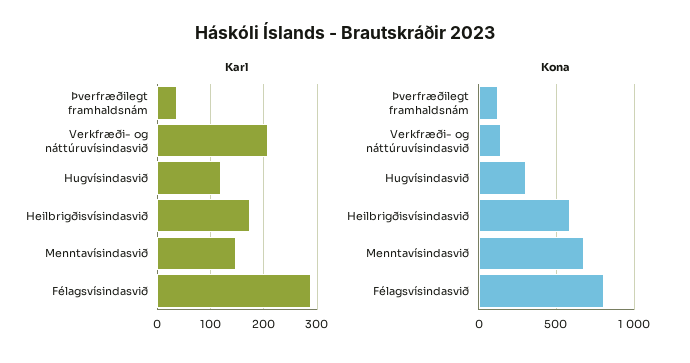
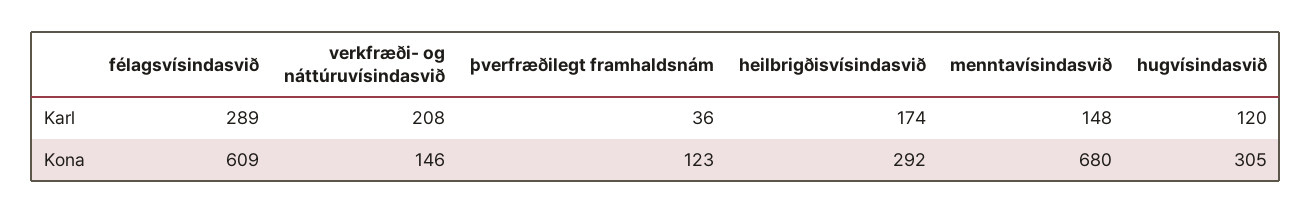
Kona, Heilbrigðisvísindasvið: 600 -> 292
Kona, Félagsvísindasvið: 800 -> 609

